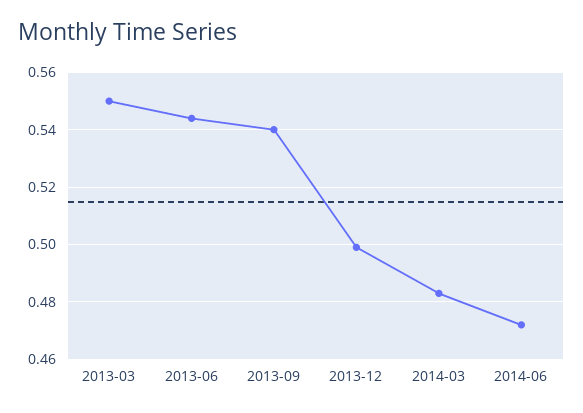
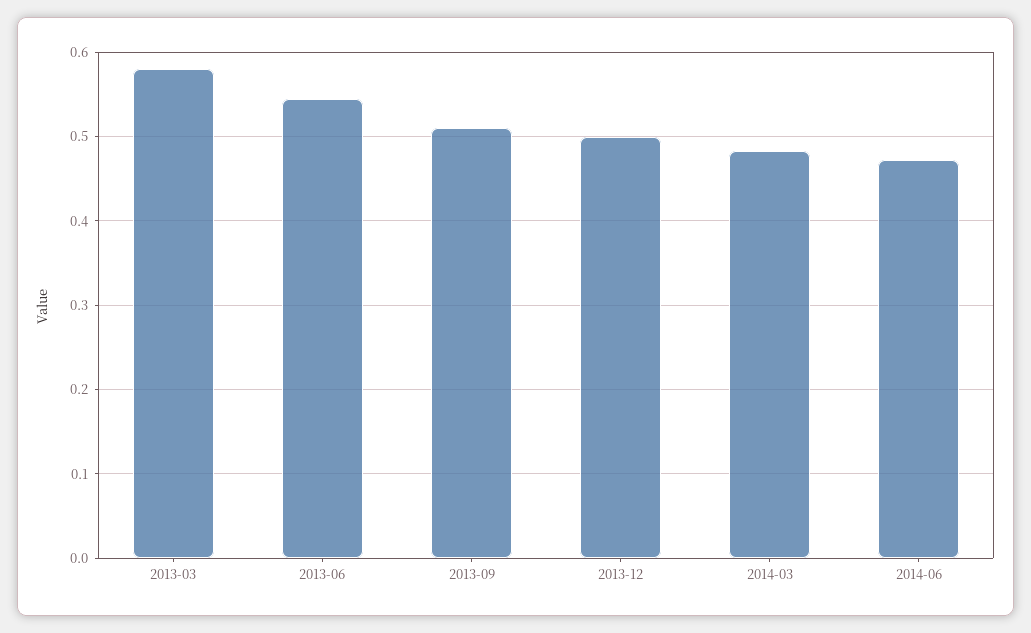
2013-03: 0.55 -> 0.58
2013-09: 0.54 -> 0.51

